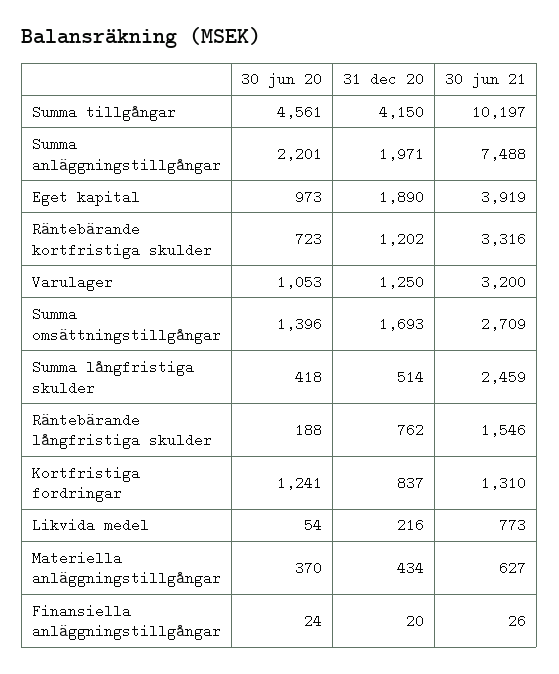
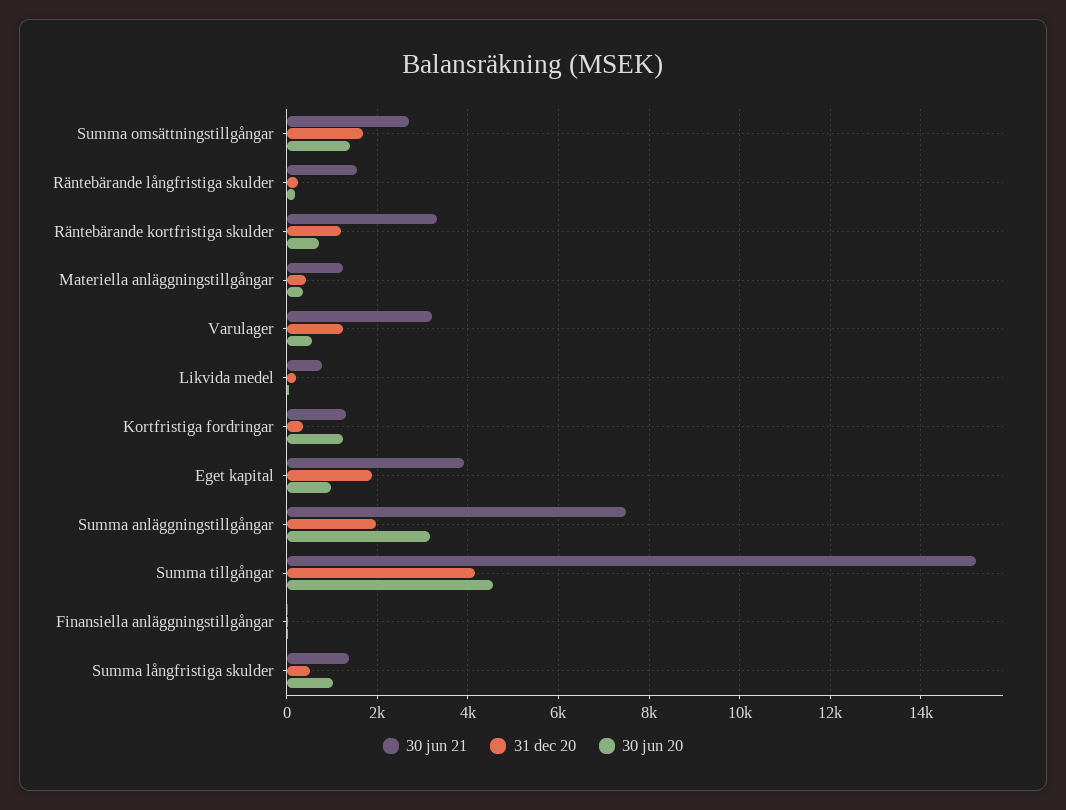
30 jun 21, Summa tillgångar: 10197 -> 15200
30 jun 20, Summa anläggningstillgångar: 2201 -> 3200
30 jun 20, Varulager: 1053 -> 600
30 jun 20, Summa långfristiga skulder: 418 -> 1000
30 jun 21, Summa långfristiga skulder: 2459 -> 1400
31 dec 20, Räntebärande långfristiga skulder: 762 -> 200
31 dec 20, Kortfristiga fordringar: 837 -> 400
30 jun 21, Materiella anläggningstillgångar: 627 -> 1200

